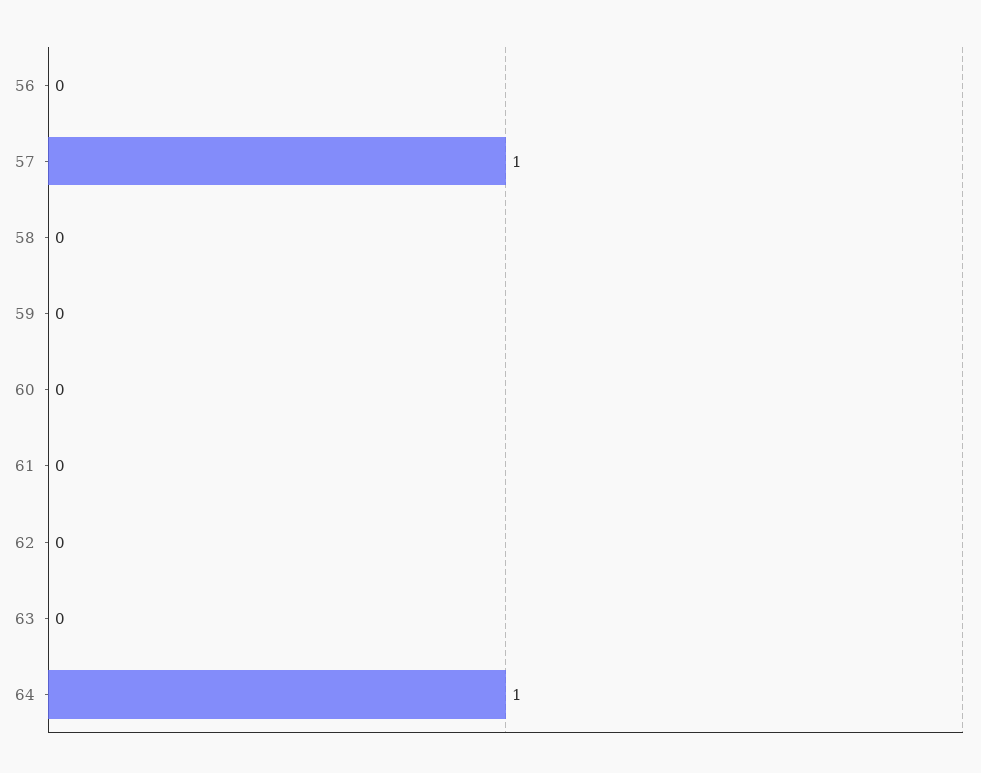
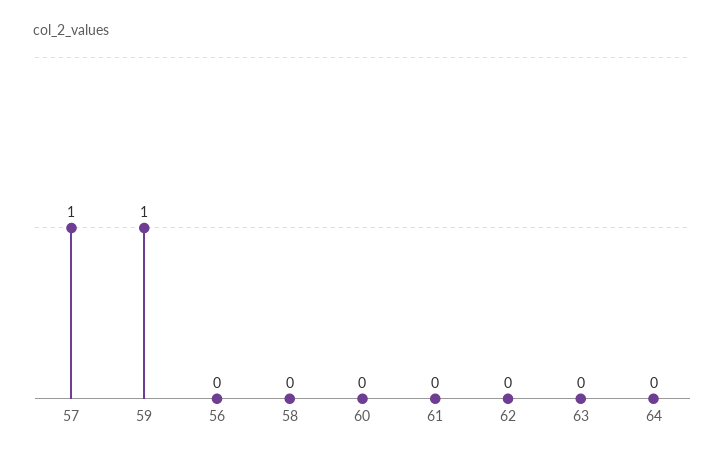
59: 0 -> 1
64: 1 -> 0

